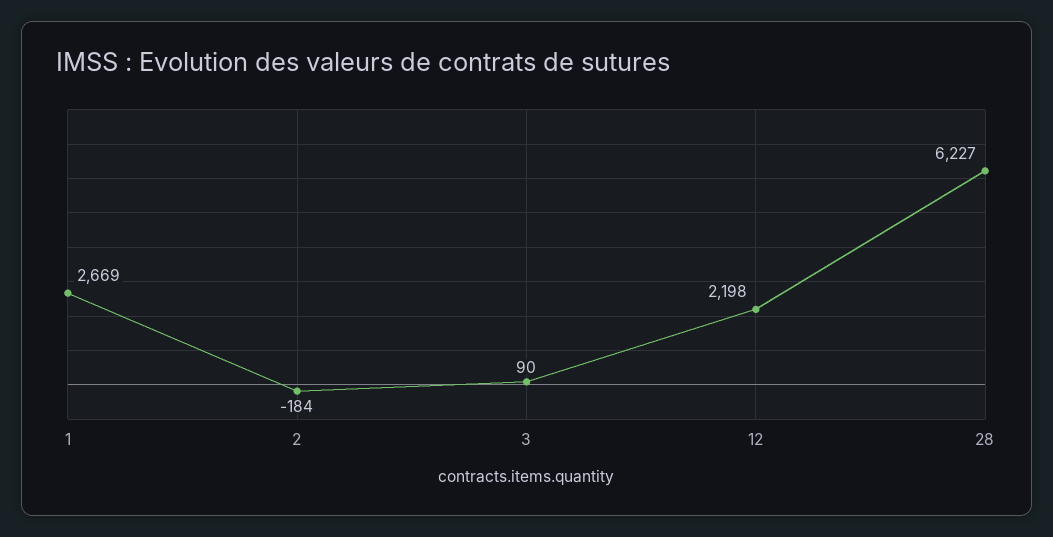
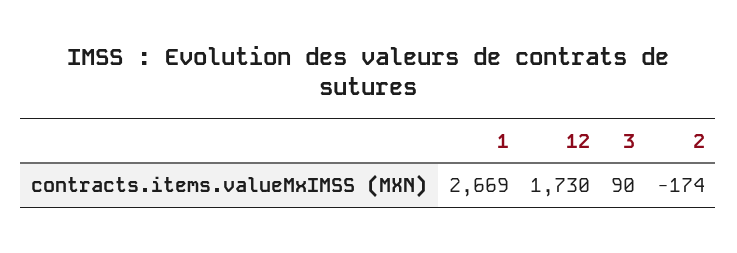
2: -184 -> -174
12: 2198 -> 1730
28: 6227 -> none

